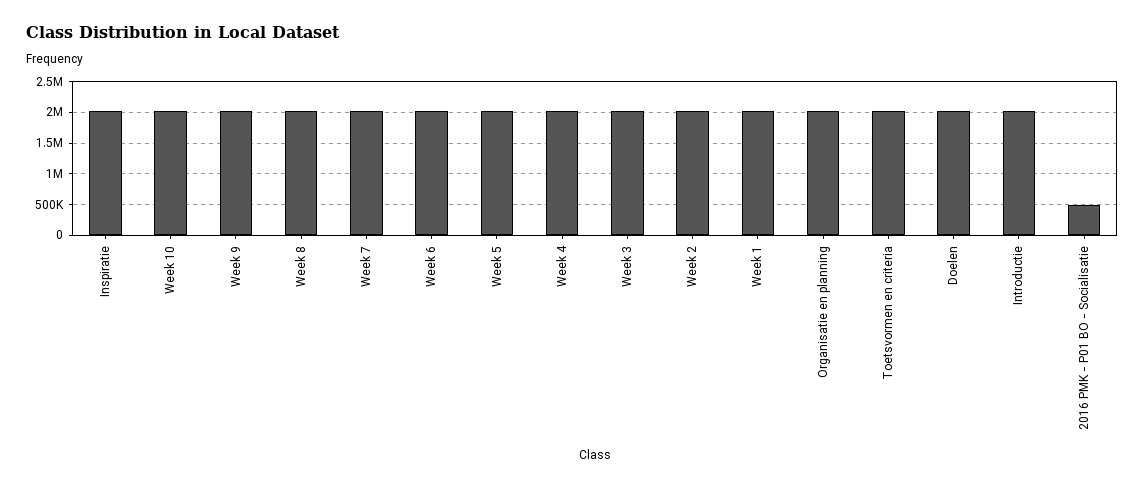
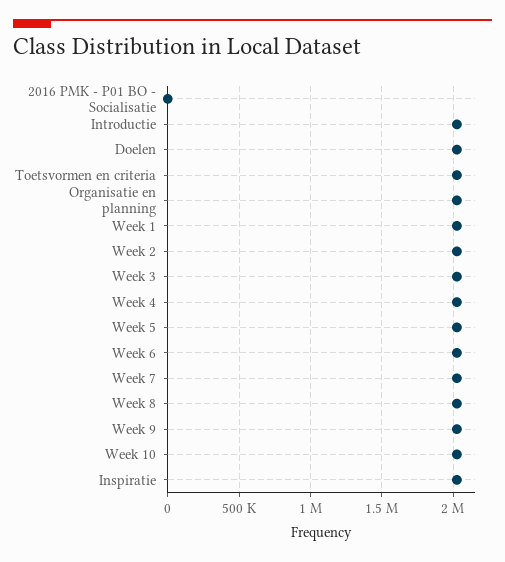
2016 PMK - P01 BO - Socialisatie: 500000 -> 0

